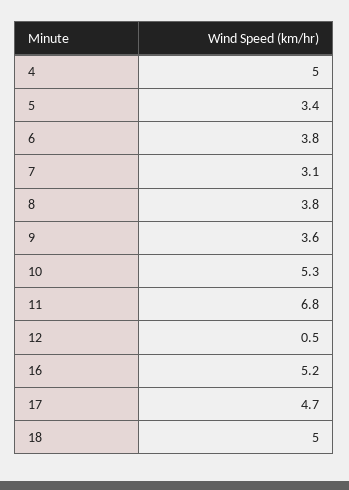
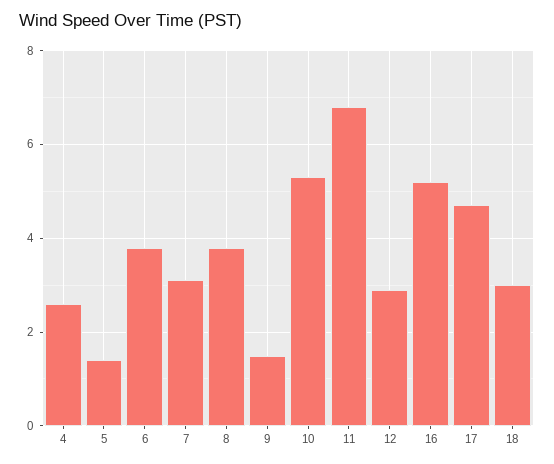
4: 5 -> 2.5
5: 3.4 -> 1.5
9: 3.6 -> 1.5
12: 0.5 -> 3
18: 5 -> 3

